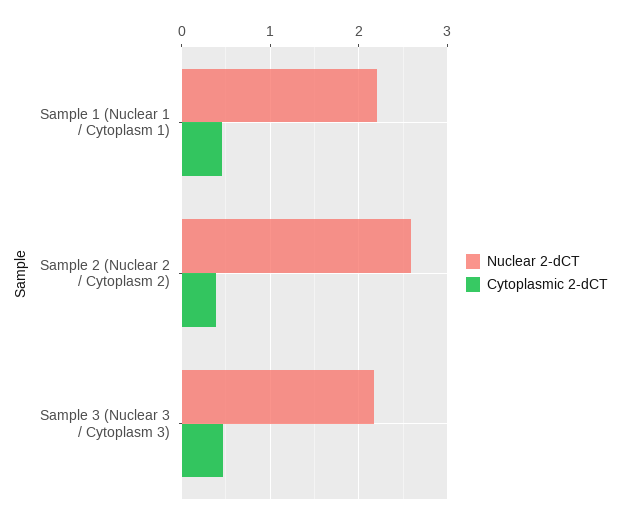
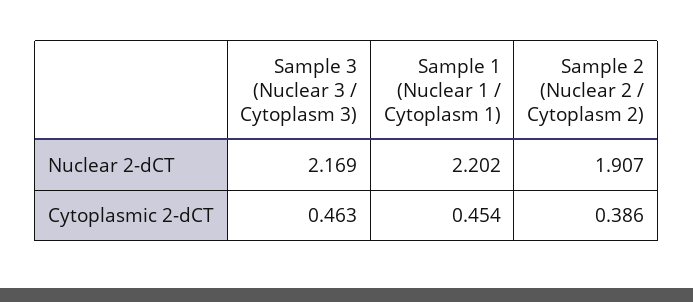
Nuclear 2-dCT, Sample 2 (Nuclear 2 / Cytoplasm 2): 2.6 -> 1.907

